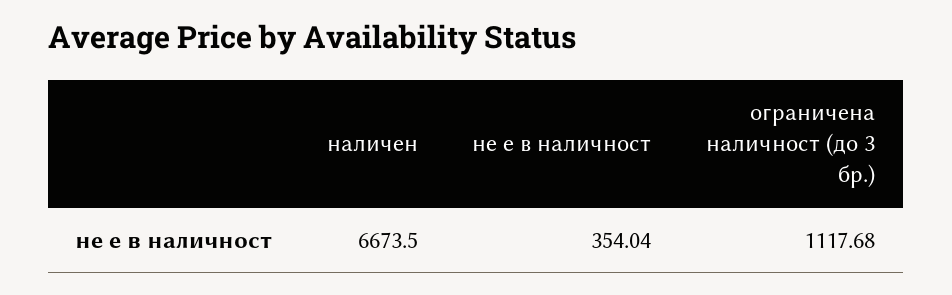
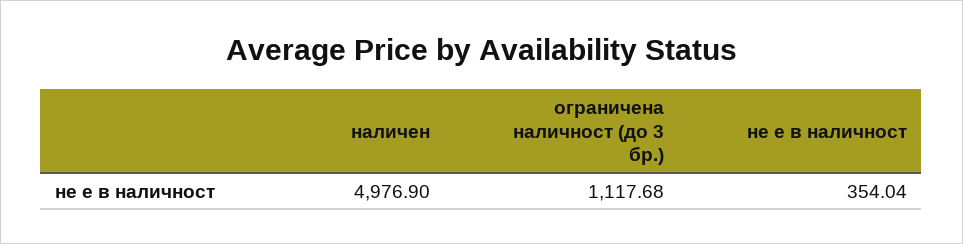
наличен: 6673.5 -> 4976.9

